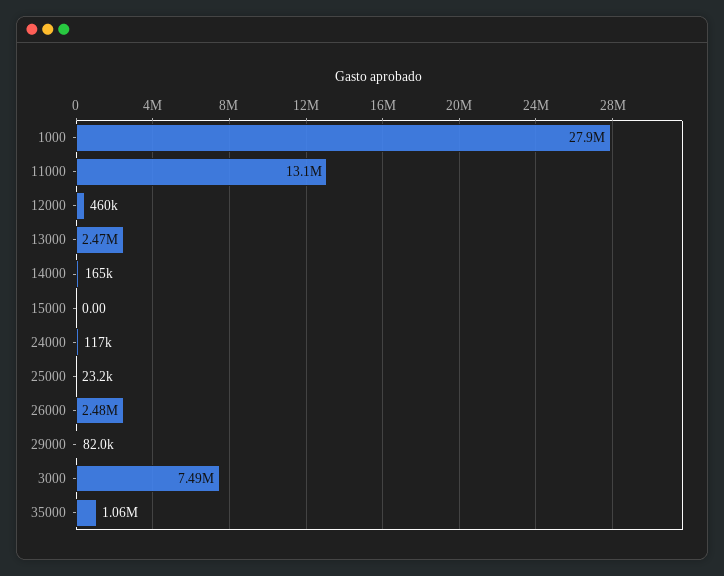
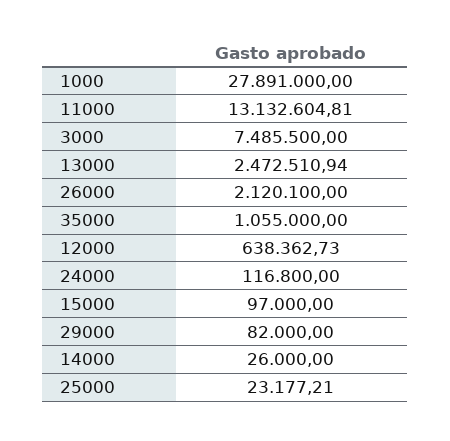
12000: 460000 -> 638362.73
14000: 165000 -> 26000
15000: 0 -> 97000
26000: 2480000 -> 2120100

